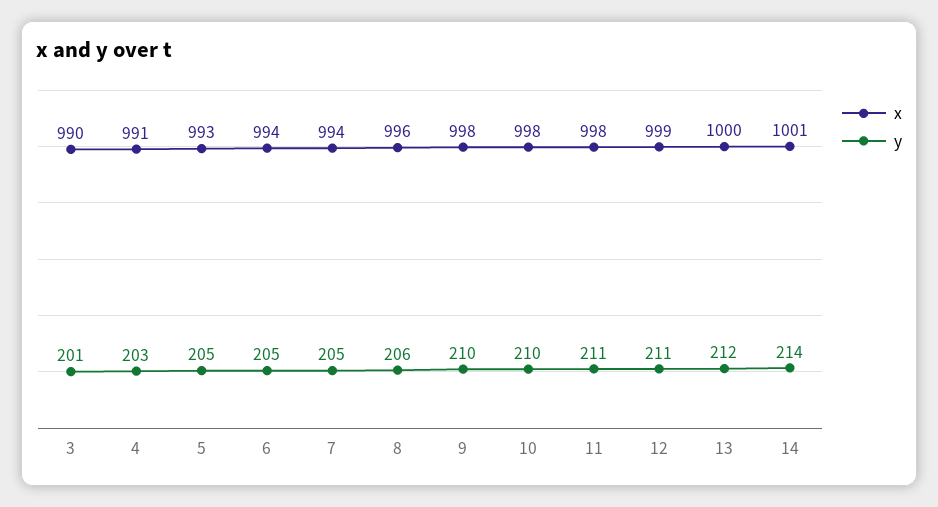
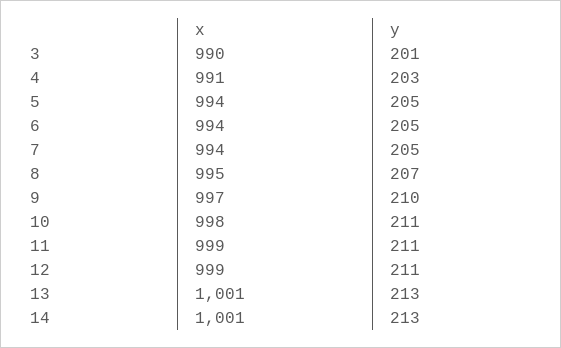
x, 5: 993 -> 994
x, 8: 996 -> 995
y, 8: 206 -> 207
x, 9: 998 -> 997
y, 10: 210 -> 211
x, 11: 998 -> 999
x, 13: 1000 -> 1001
y, 13: 212 -> 213
y, 14: 214 -> 213

